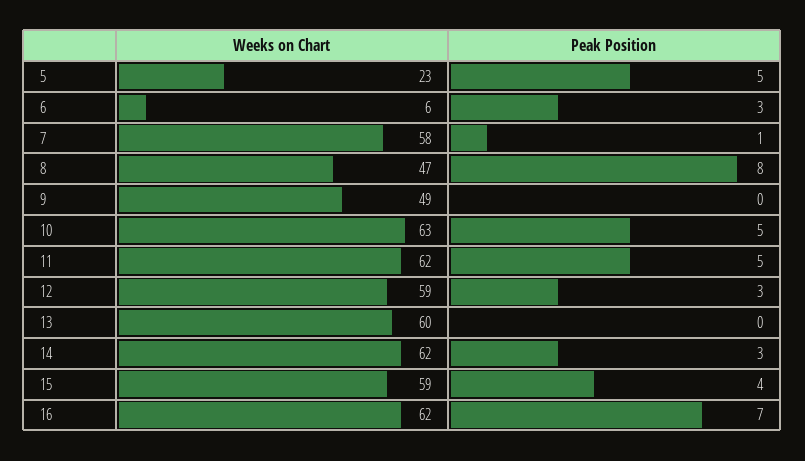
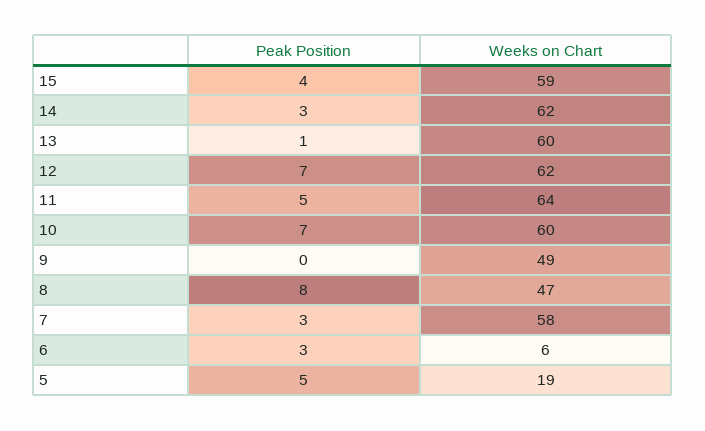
Weeks on Chart, 5: 23 -> 19
Peak Position, 7: 1 -> 3
Weeks on Chart, 10: 63 -> 60
Peak Position, 10: 5 -> 7
Weeks on Chart, 11: 62 -> 64
Weeks on Chart, 12: 59 -> 62
Peak Position, 12: 3 -> 7
Peak Position, 13: 0 -> 1
Weeks on Chart, 16: 62 -> none
Peak Position, 16: 7 -> none

